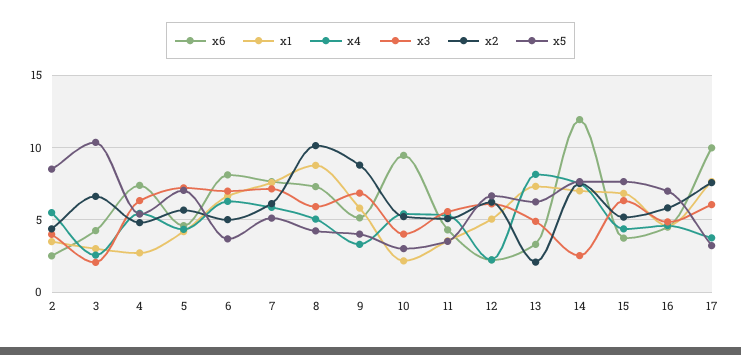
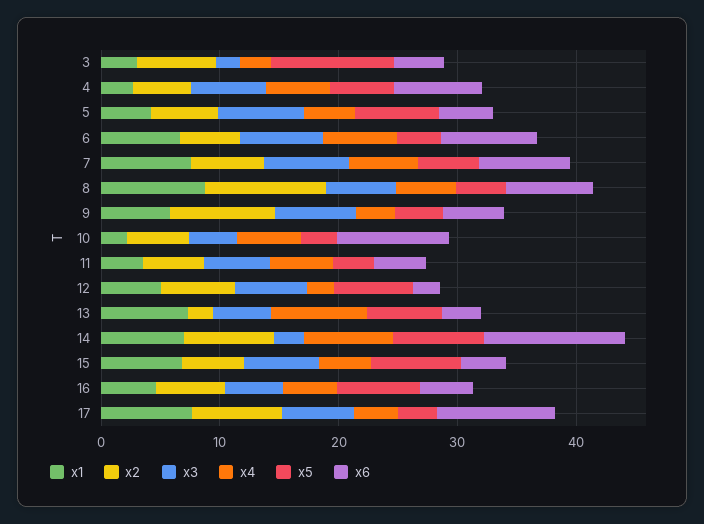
x6, 2: 2.5 -> none
x1, 2: 3.5 -> none
x4, 2: 5.5 -> none
x3, 2: 4 -> none
x2, 2: 4.5 -> none
x5, 2: 8.5 -> none

